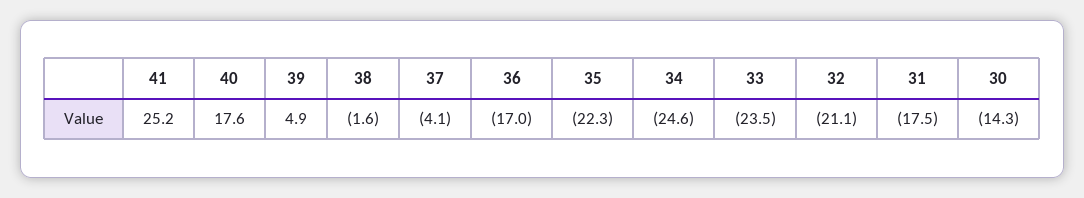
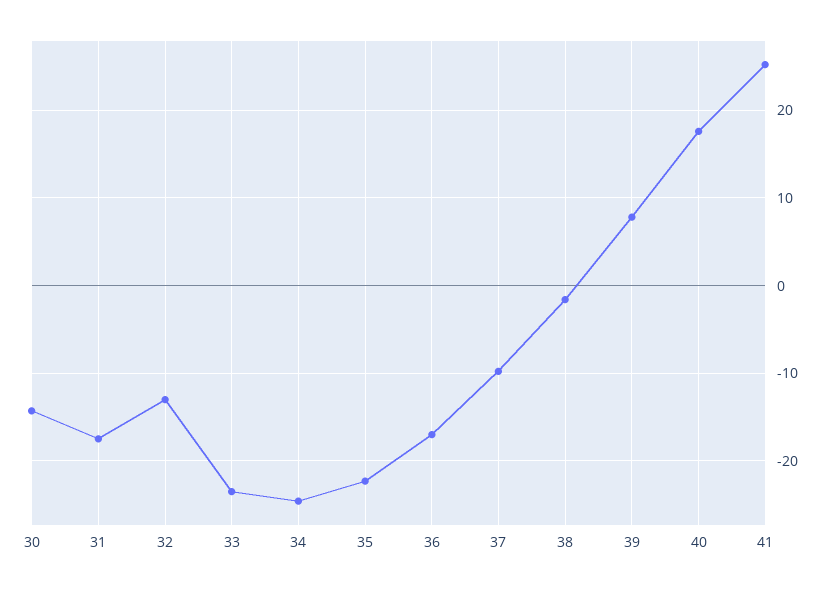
39: 4.9 -> 8
37: -4.1 -> -10
32: -21.1 -> -13

